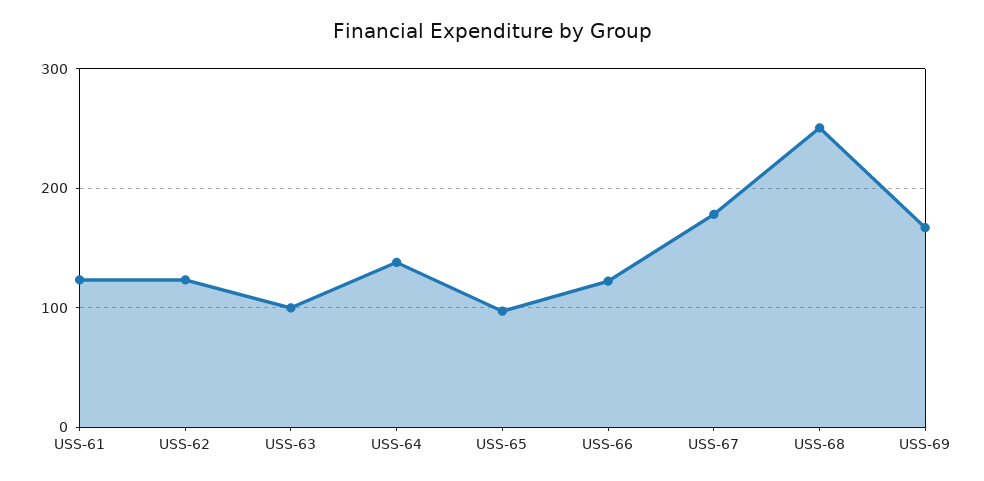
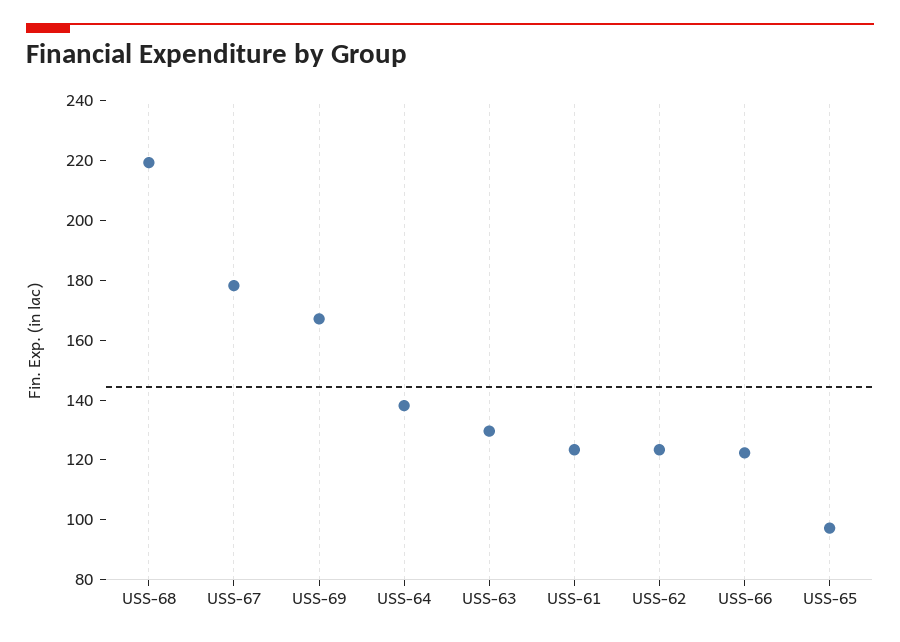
USS-63: 100 -> 130
USS-68: 250 -> 220

